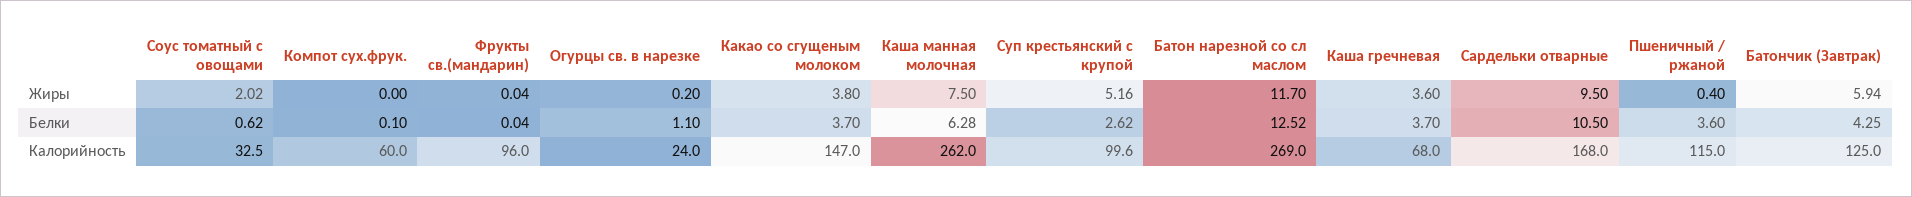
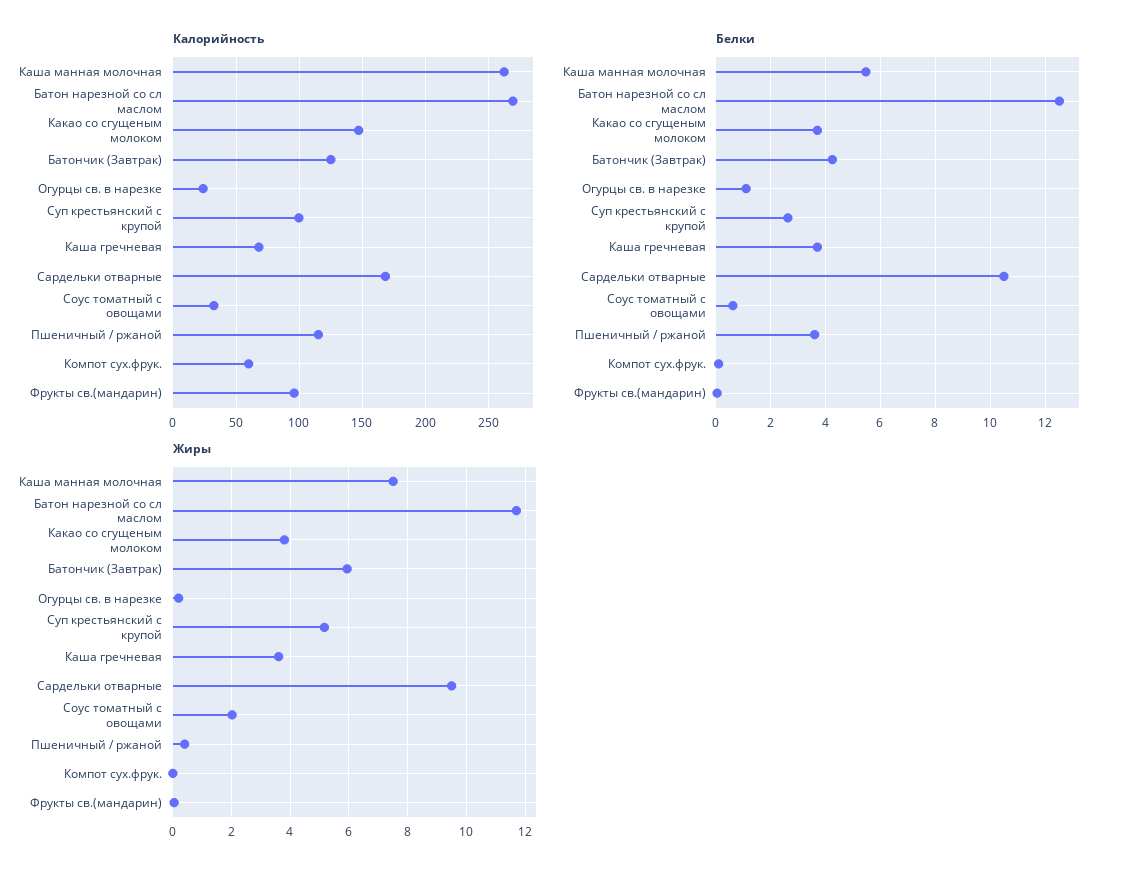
Белки, Каша манная молочная: 6.28 -> 5.5

